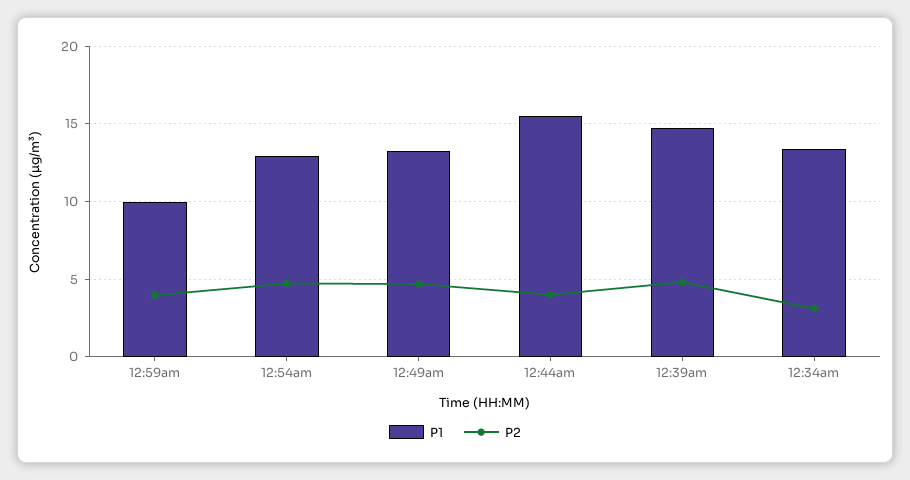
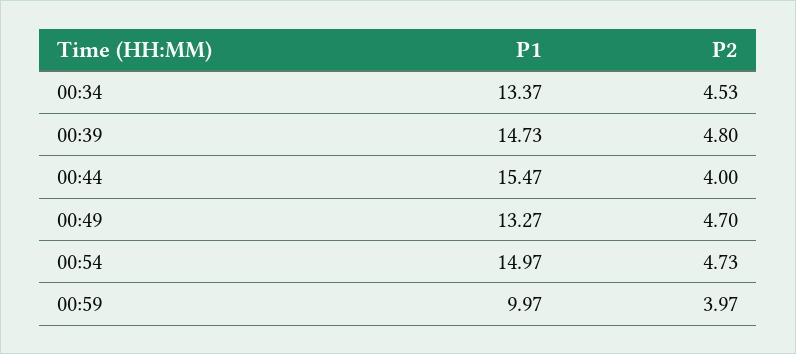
P1, 12:54am: 13 -> 14.97
P2, 12:34am: 3 -> 4.53

